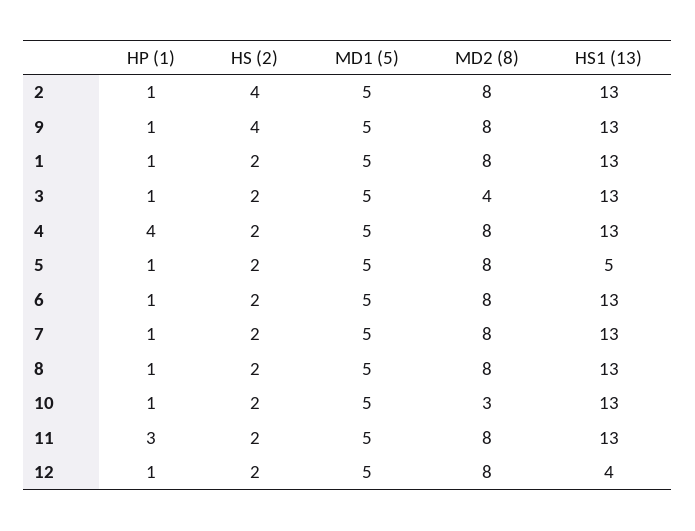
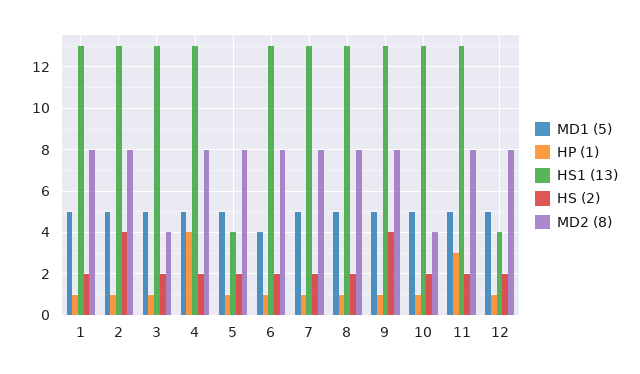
HS1 (13), 5: 5 -> 4
MD1 (5), 6: 5 -> 4
MD2 (8), 10: 3 -> 4

